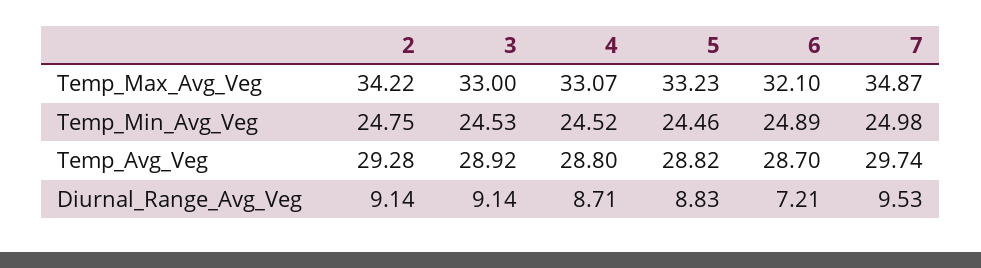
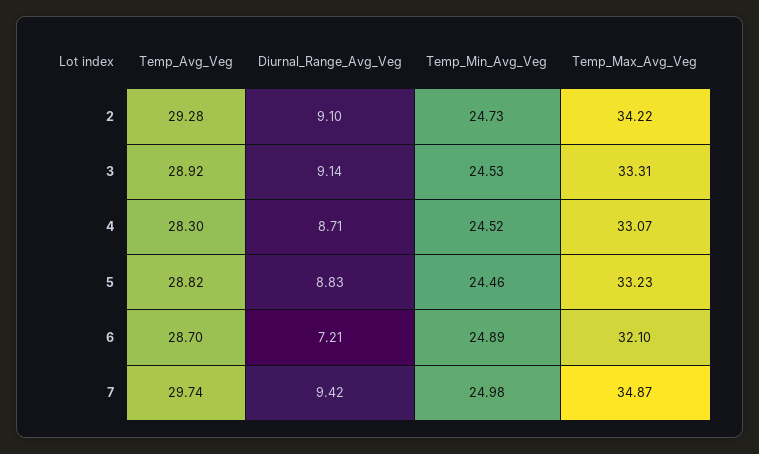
3, Temp_Max_Avg_Veg: 33 -> 33.31
2, Temp_Min_Avg_Veg: 24.75 -> 24.73
4, Temp_Avg_Veg: 28.8 -> 28.3
2, Diurnal_Range_Avg_Veg: 9.14 -> 9.1
7, Diurnal_Range_Avg_Veg: 9.53 -> 9.42

